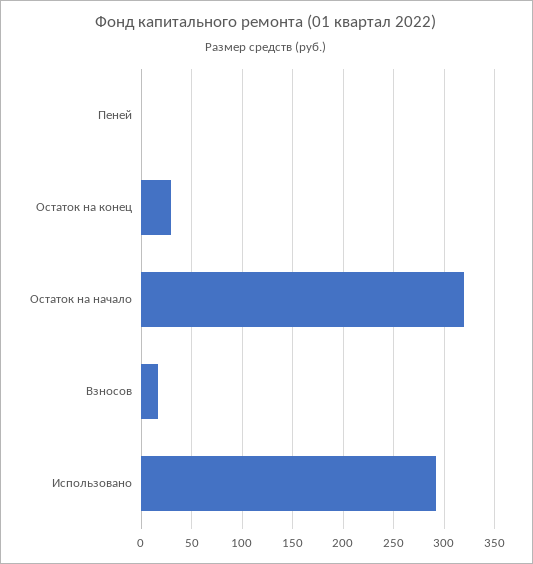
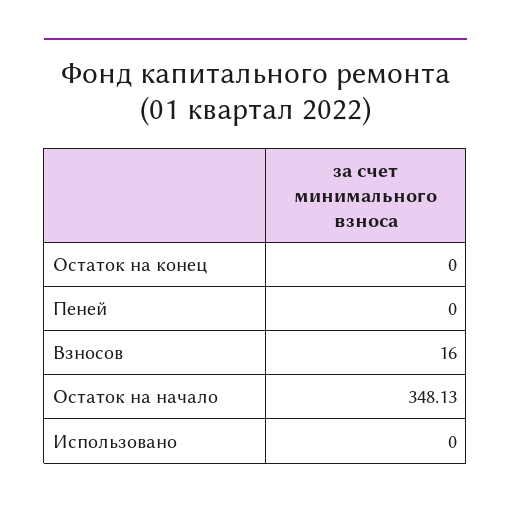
Остаток на конец: 30 -> 0
Остаток на начало: 320 -> 348.13
Использовано: 290 -> 0

